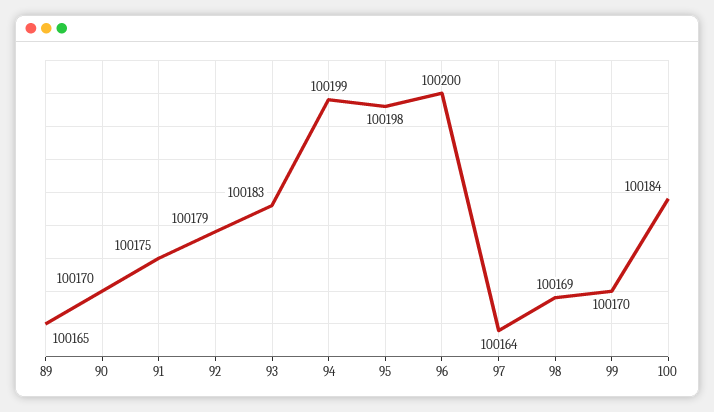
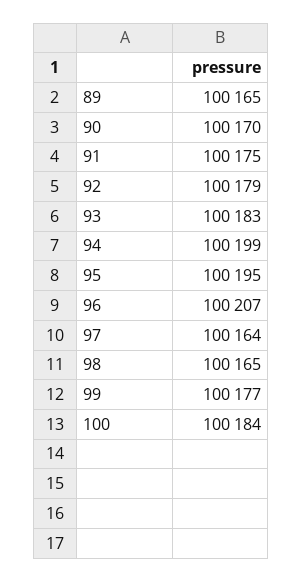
95: 100198 -> 100195
96: 100200 -> 100207
98: 100169 -> 100165
99: 100170 -> 100177

